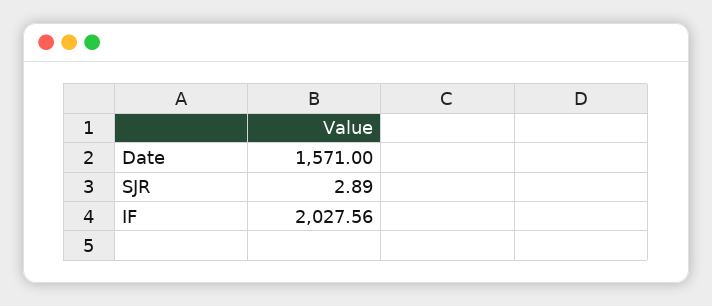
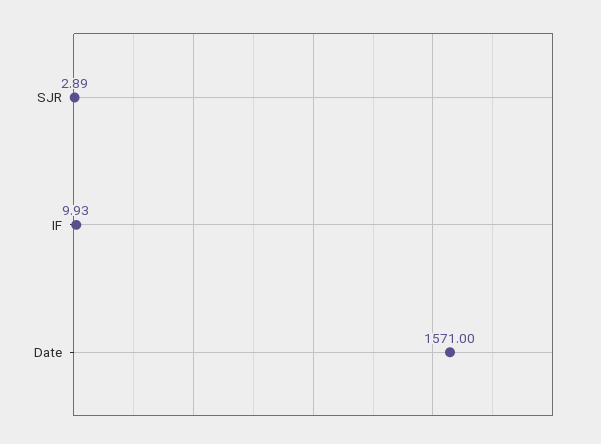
IF: 2027.56 -> 9.93

